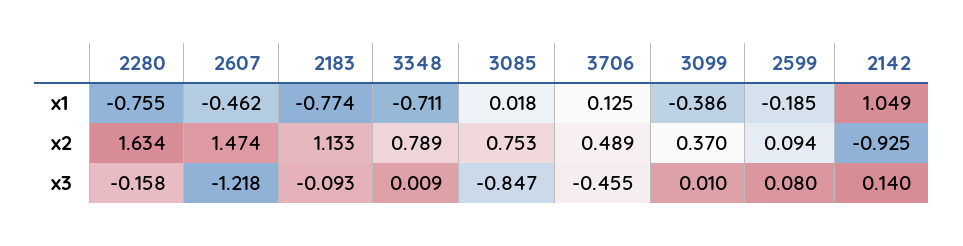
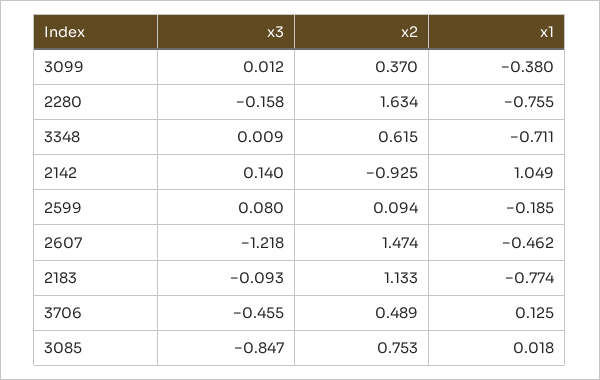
3099, x1: -0.386 -> -0.38
3348, x2: 0.789 -> 0.615
3099, x3: 0.01 -> 0.012

